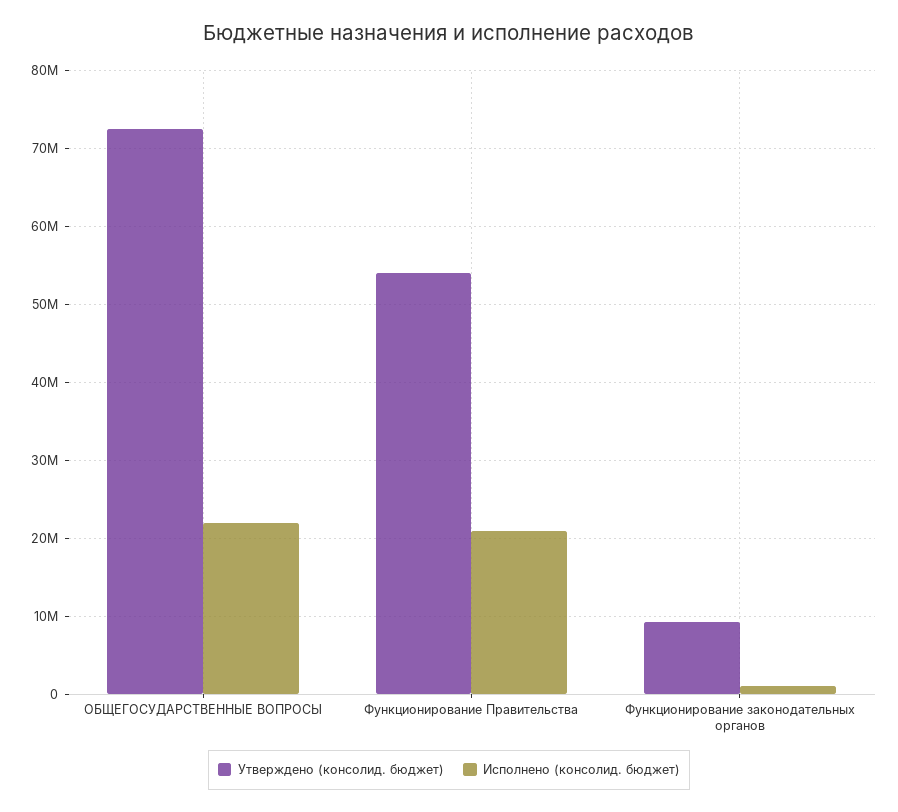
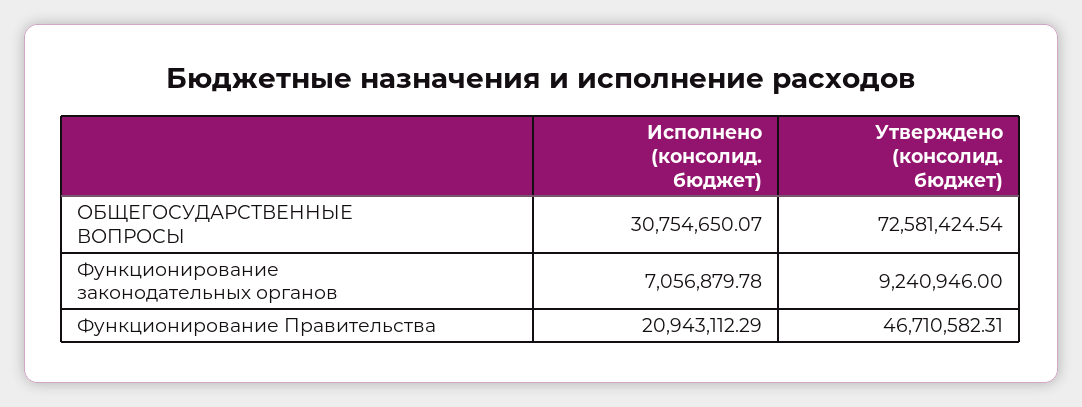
Исполнено (консолид. бюджет), ОБЩЕГОСУДАРСТВЕННЫЕ ВОПРОСЫ: 22000000 -> 30754650.07
Утверждено (консолид. бюджет), Функционирование Правительства: 54000000 -> 46710582.31
Исполнено (консолид. бюджет), Функционирование законодательных органов: 1000000 -> 7056879.78

